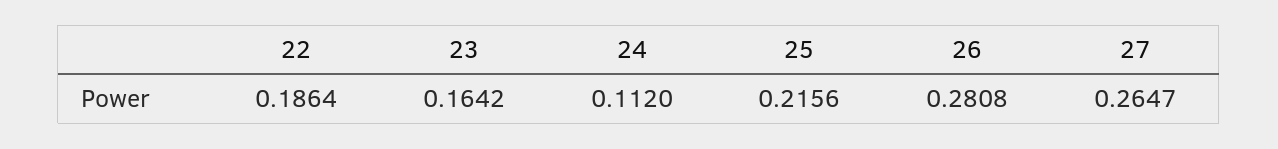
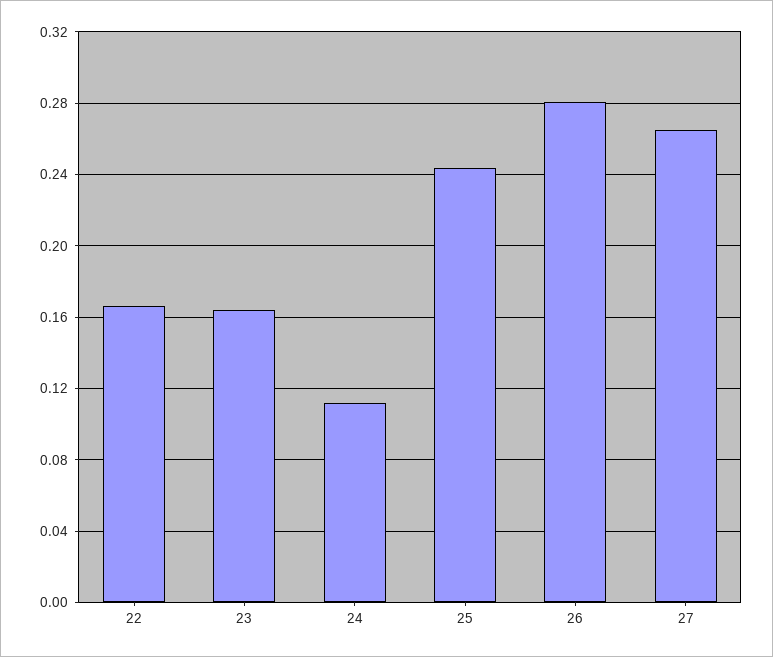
22: 0.1864 -> 0.165
25: 0.2156 -> 0.245

